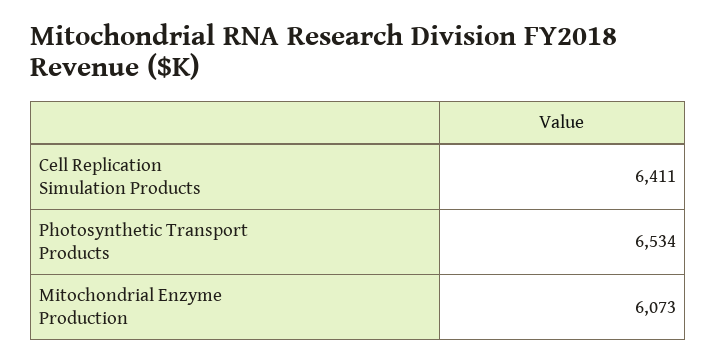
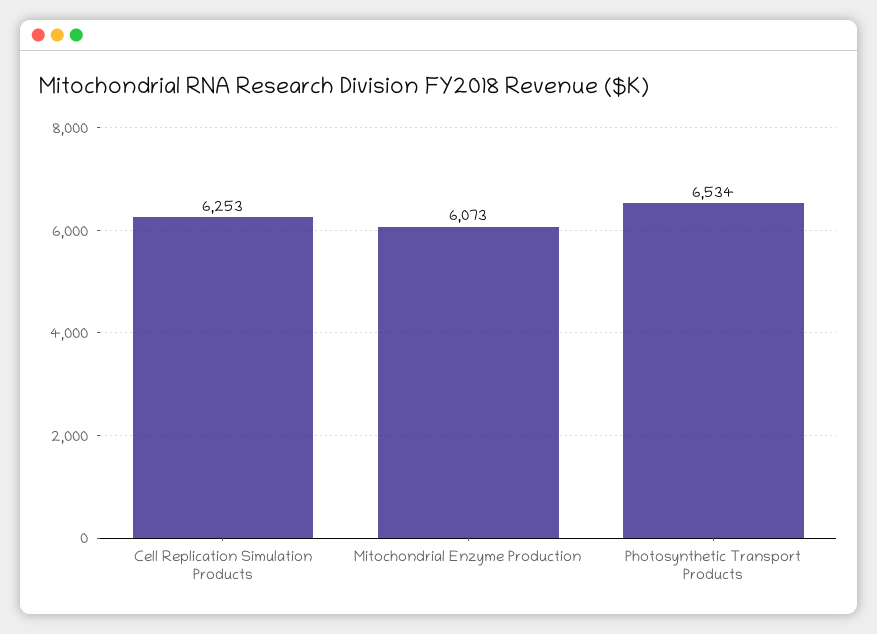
Cell Replication Simulation Products: 6411 -> 6253

